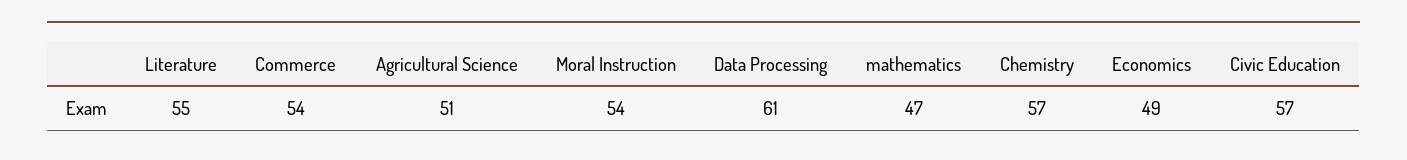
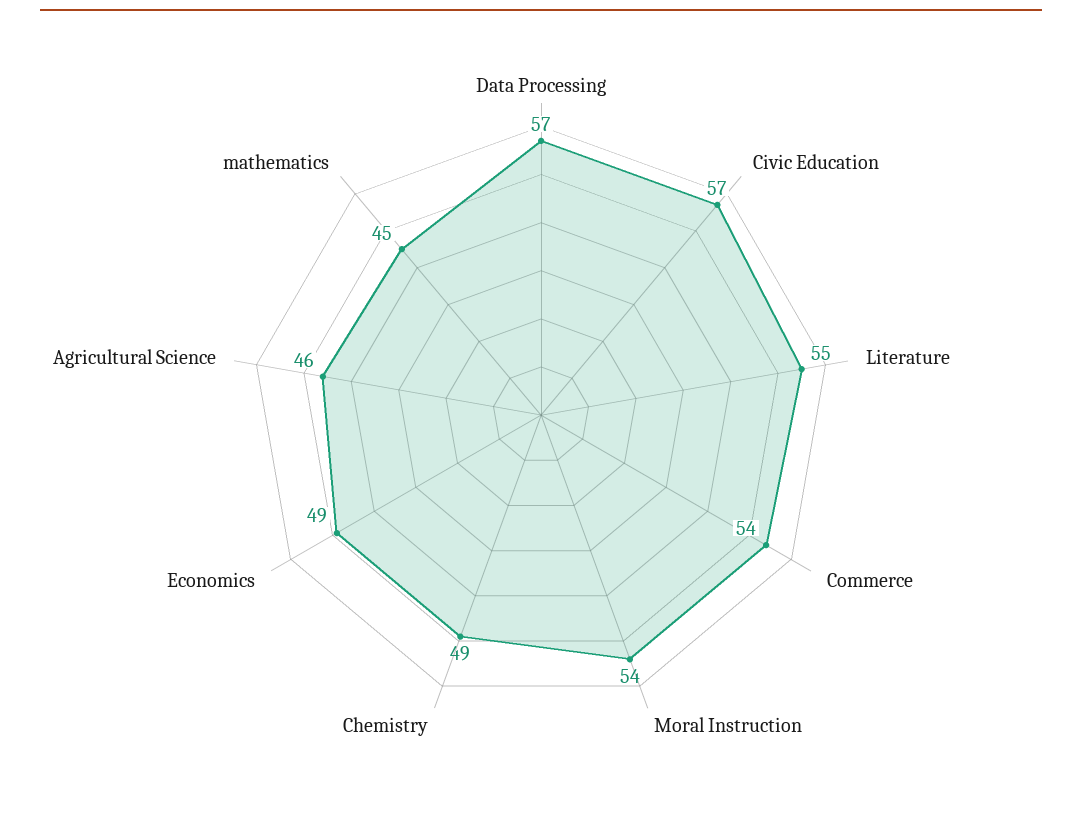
Agricultural Science: 51 -> 46
Data Processing: 61 -> 57
mathematics: 47 -> 45
Chemistry: 57 -> 49

